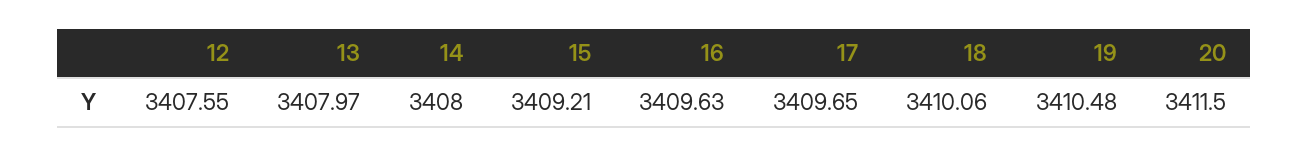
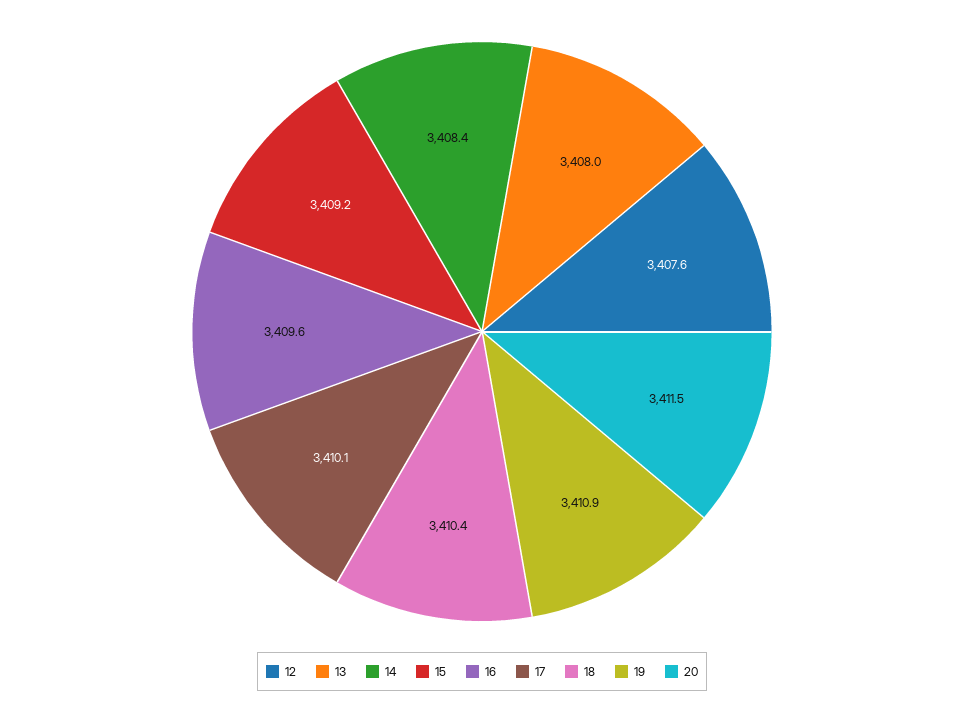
14: 3408 -> 3408.4
17: 3409.65 -> 3410.1
18: 3410.06 -> 3410.4
19: 3410.48 -> 3410.9

